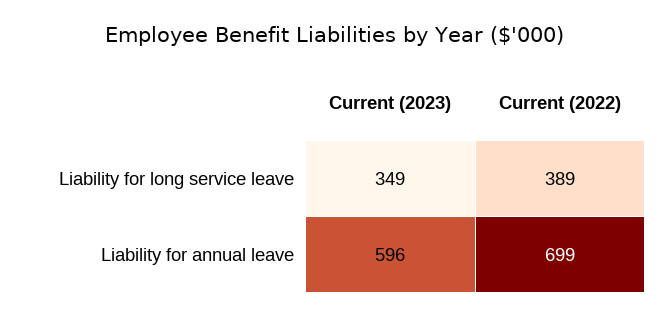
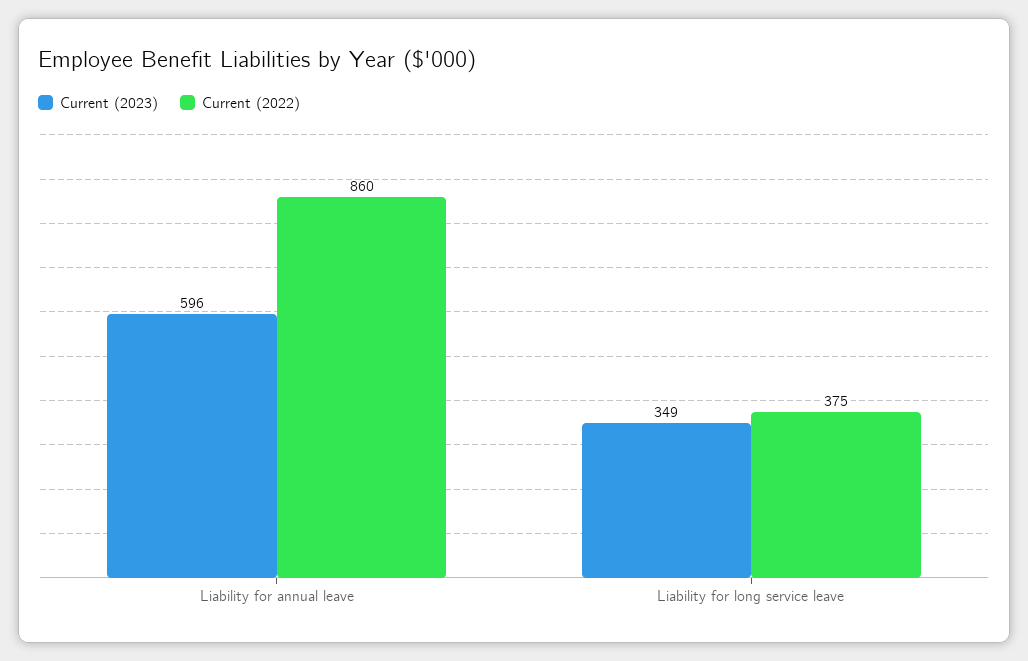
Current (2022), Liability for long service leave: 389 -> 375
Current (2022), Liability for annual leave: 699 -> 860

